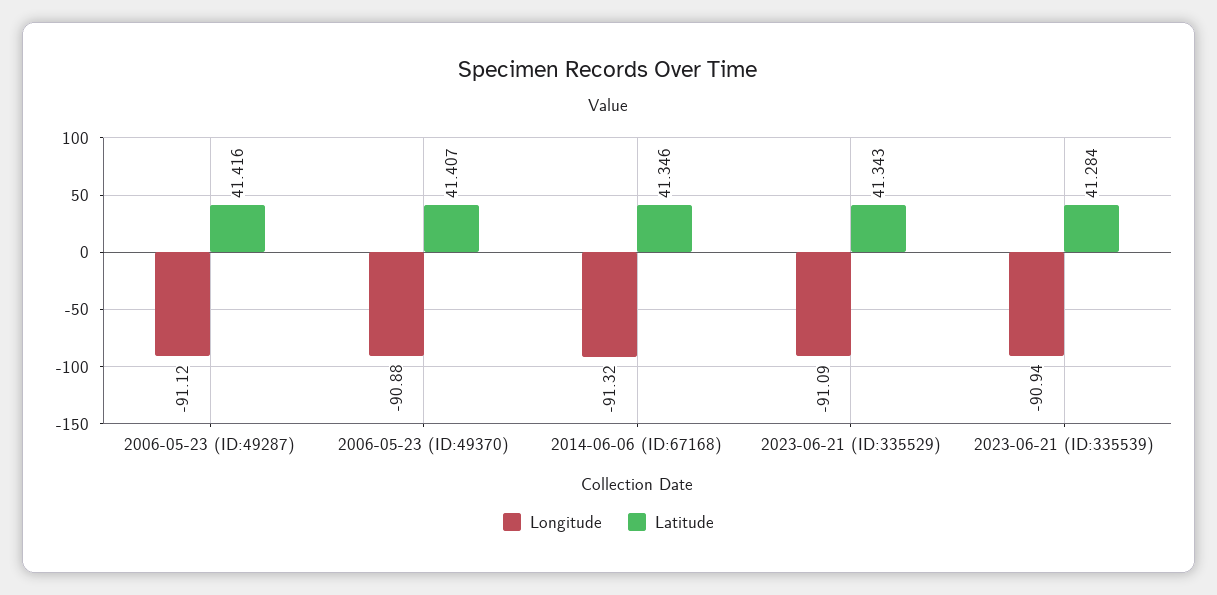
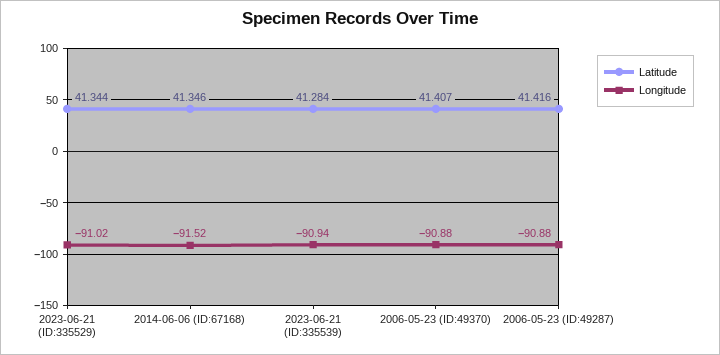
Longitude, 2006-05-23 (ID:49287): -91.12 -> -90.88
Longitude, 2014-06-06 (ID:67168): -91.32 -> -91.52
Longitude, 2023-06-21 (ID:335529): -91.09 -> -91.02
Latitude, 2023-06-21 (ID:335529): 41.343 -> 41.344

